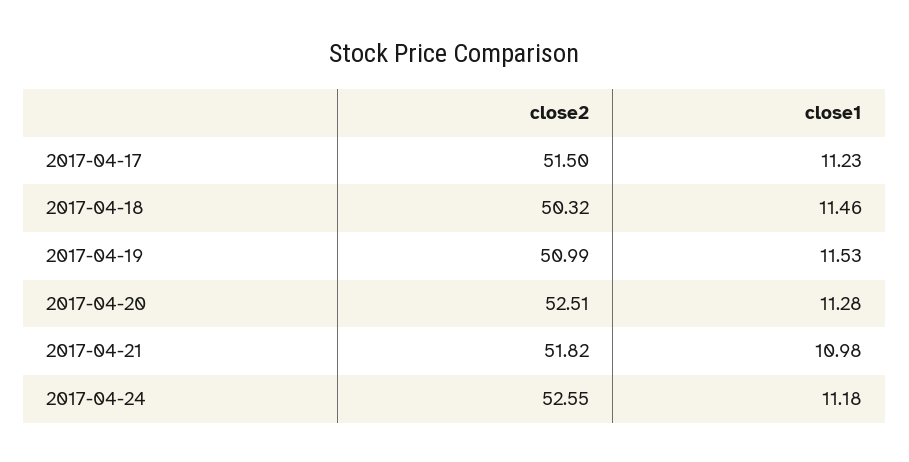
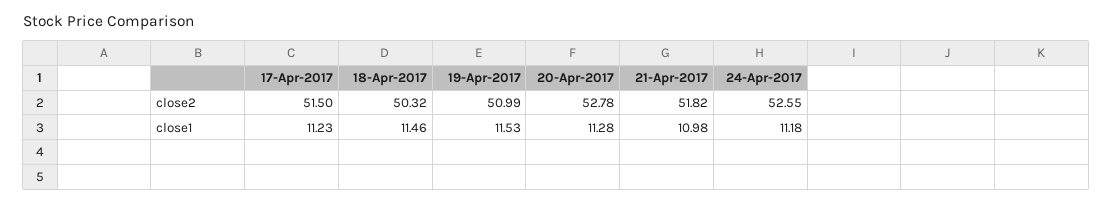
close2, 2017-04-20: 52.51 -> 52.78

